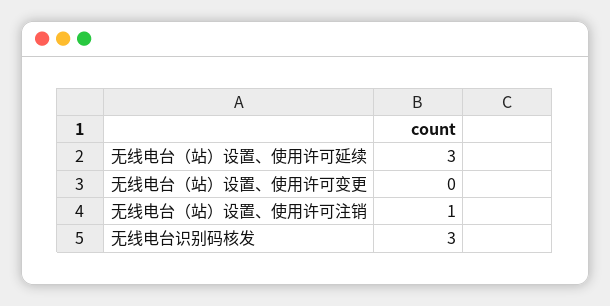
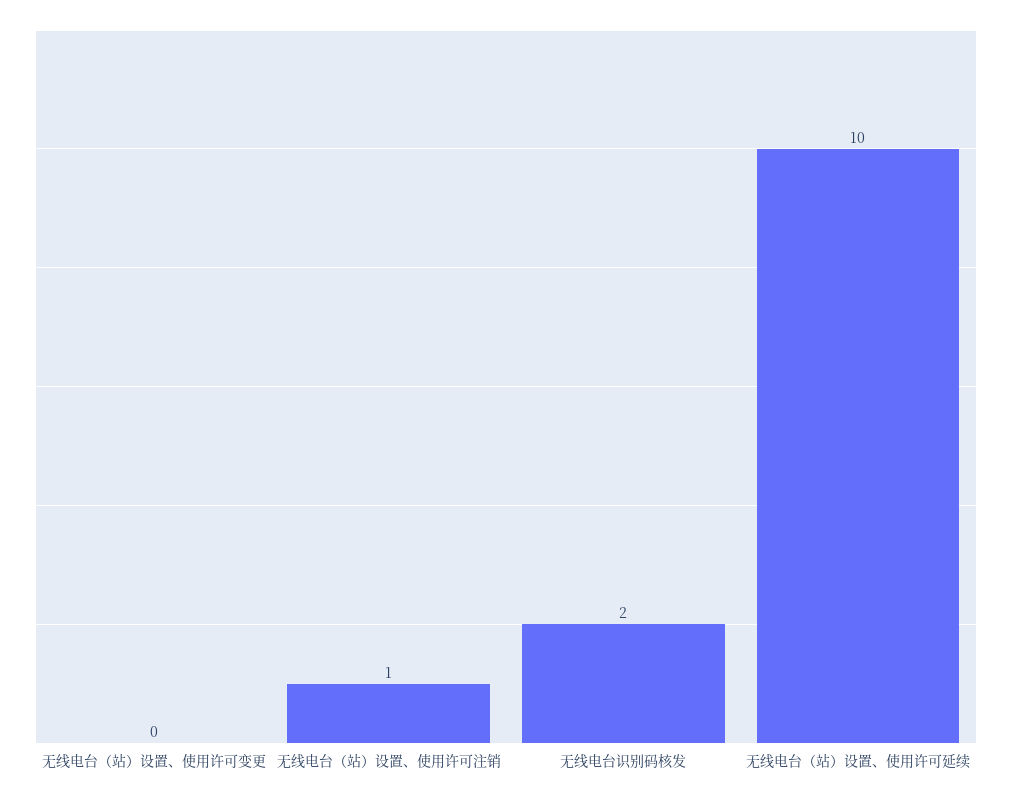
无线电台（站）设置、使用许可延续: 3 -> 10
无线电台识别码核发: 3 -> 2

